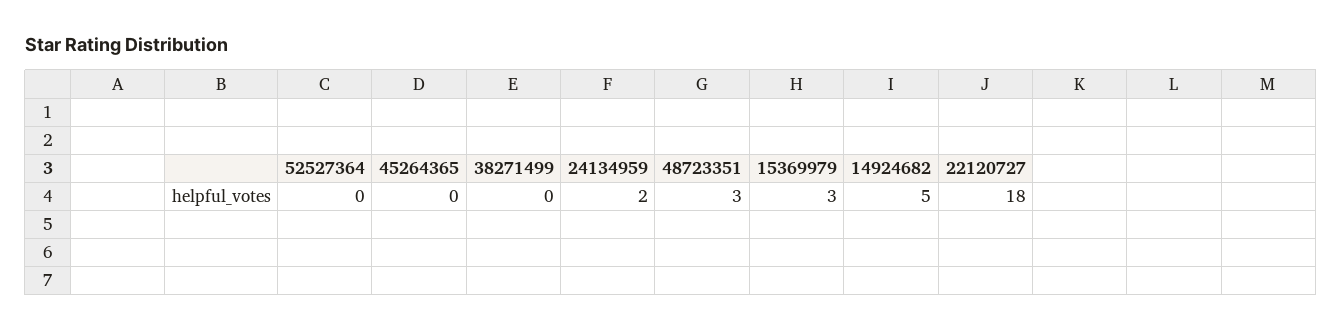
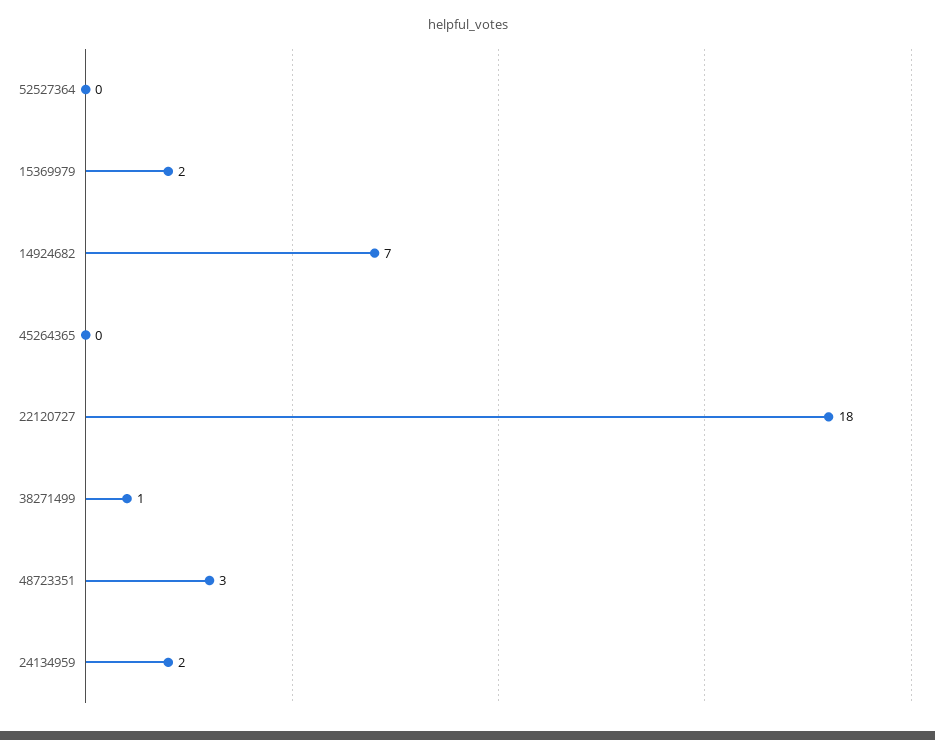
38271499: 0 -> 1
15369979: 3 -> 2
14924682: 5 -> 7

